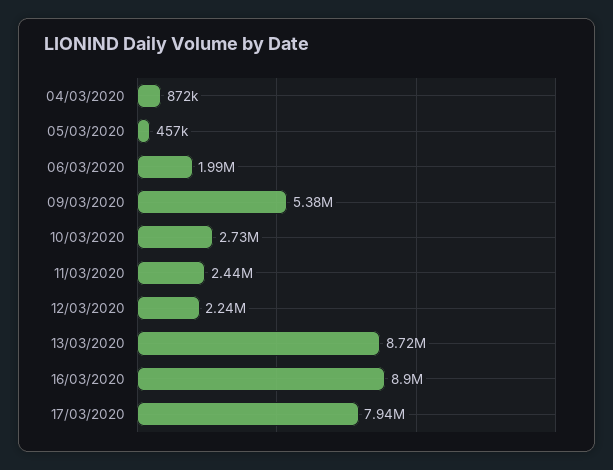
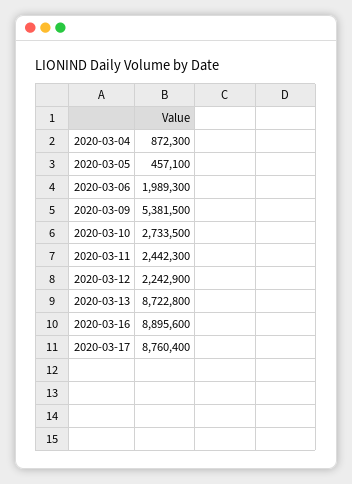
17/03/2020: 7940000 -> 8760400

